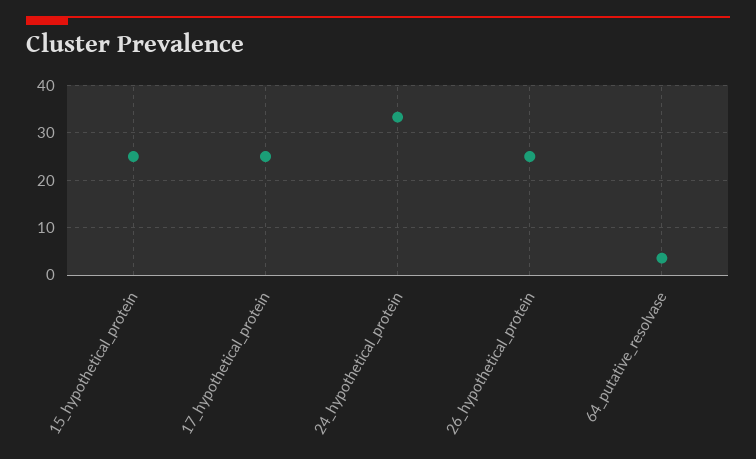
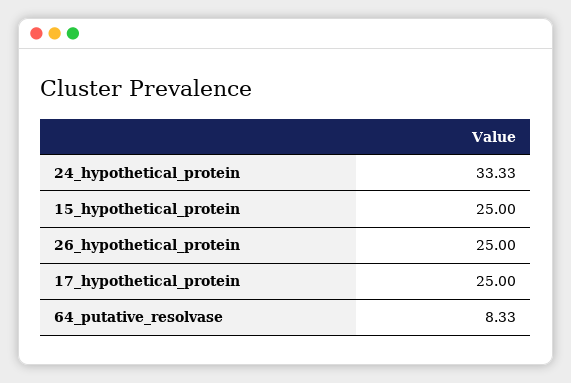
64_putative_resolvase: 4 -> 8.33

